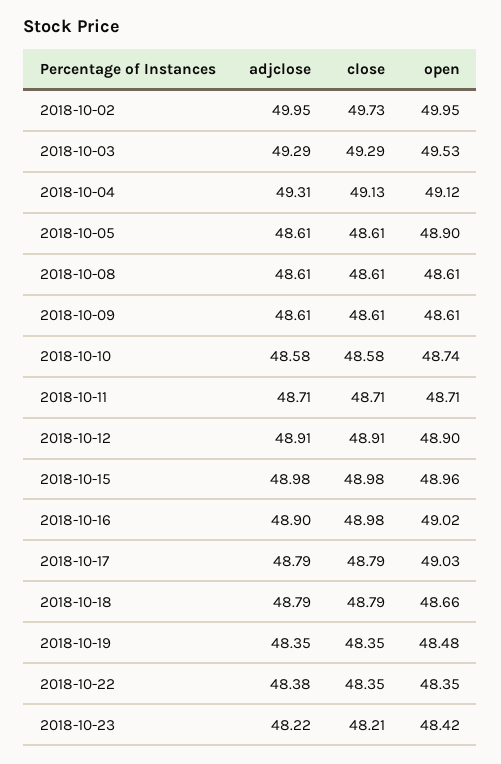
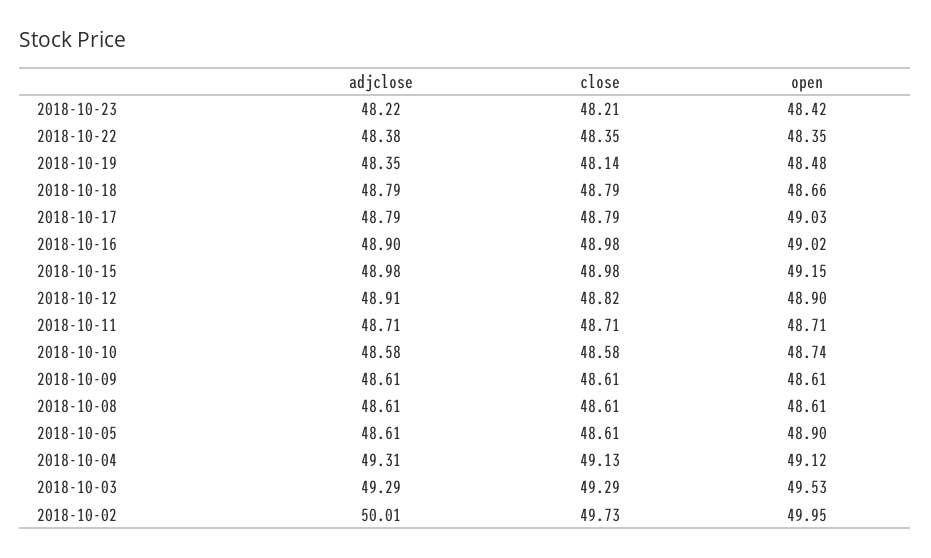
adjclose, 2018-10-02: 49.95 -> 50.01
close, 2018-10-12: 48.91 -> 48.82
open, 2018-10-15: 48.96 -> 49.15
close, 2018-10-19: 48.35 -> 48.14

